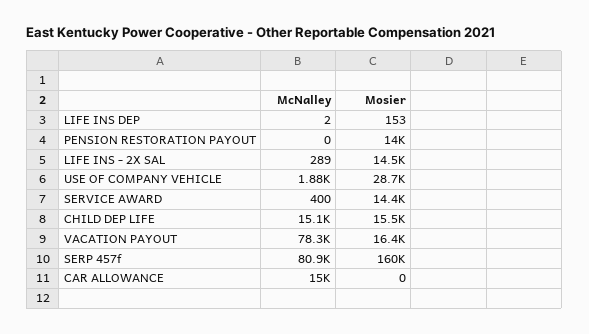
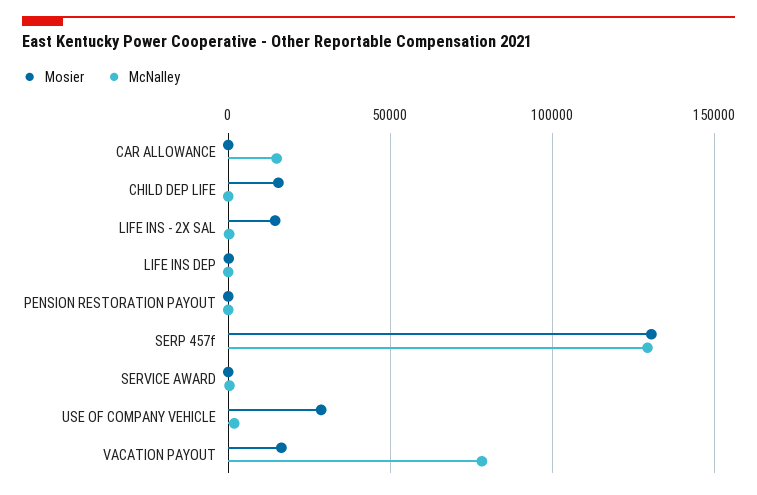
Mosier, PENSION RESTORATION PAYOUT: 14000 -> 0
Mosier, SERVICE AWARD: 14400 -> 0
McNalley, CHILD DEP LIFE: 15100 -> 0
McNalley, SERP 457f: 80900 -> 130000
Mosier, SERP 457f: 160000 -> 130000

